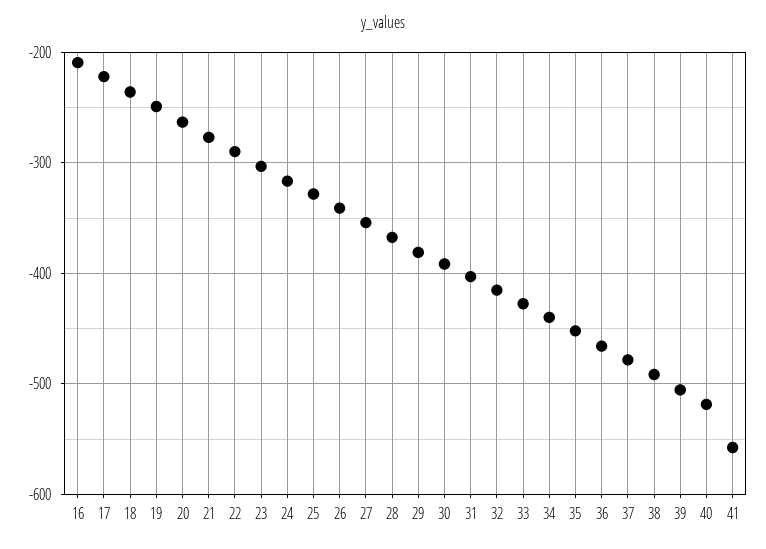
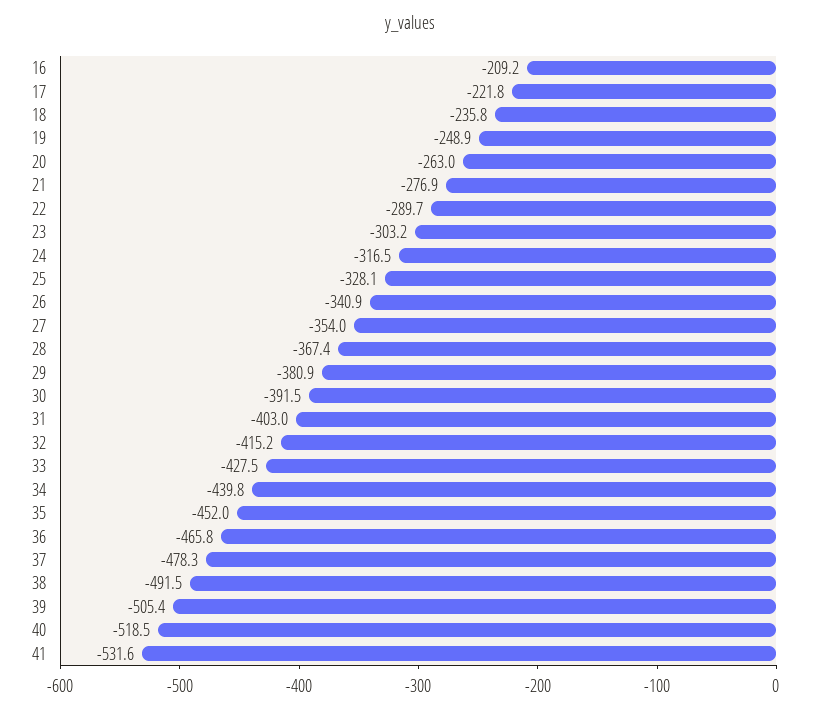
41: -560 -> -531.6

